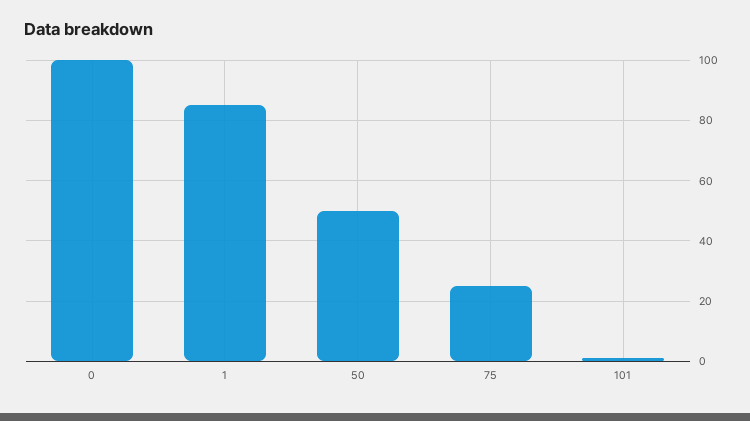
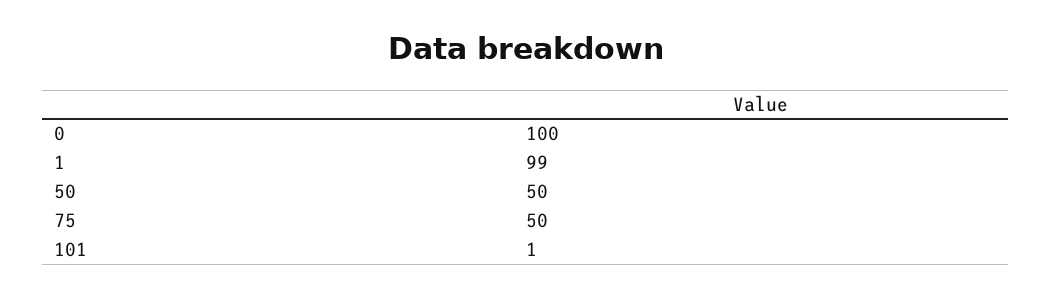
1: 85 -> 99
75: 25 -> 50

